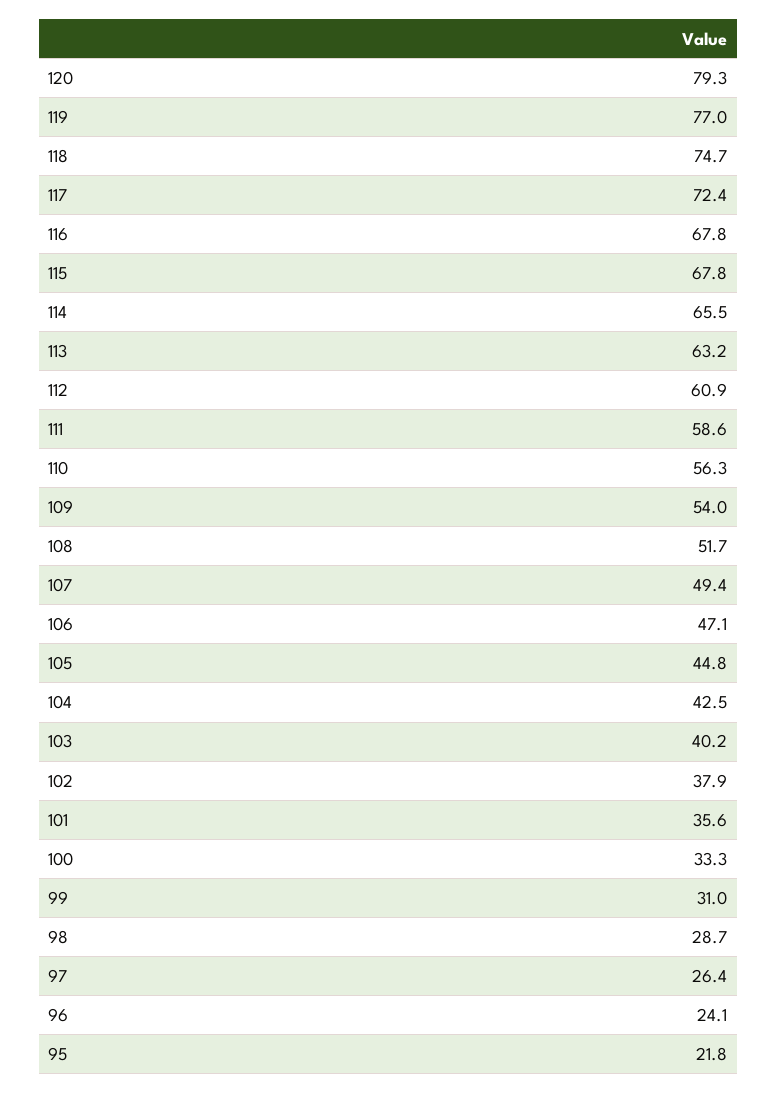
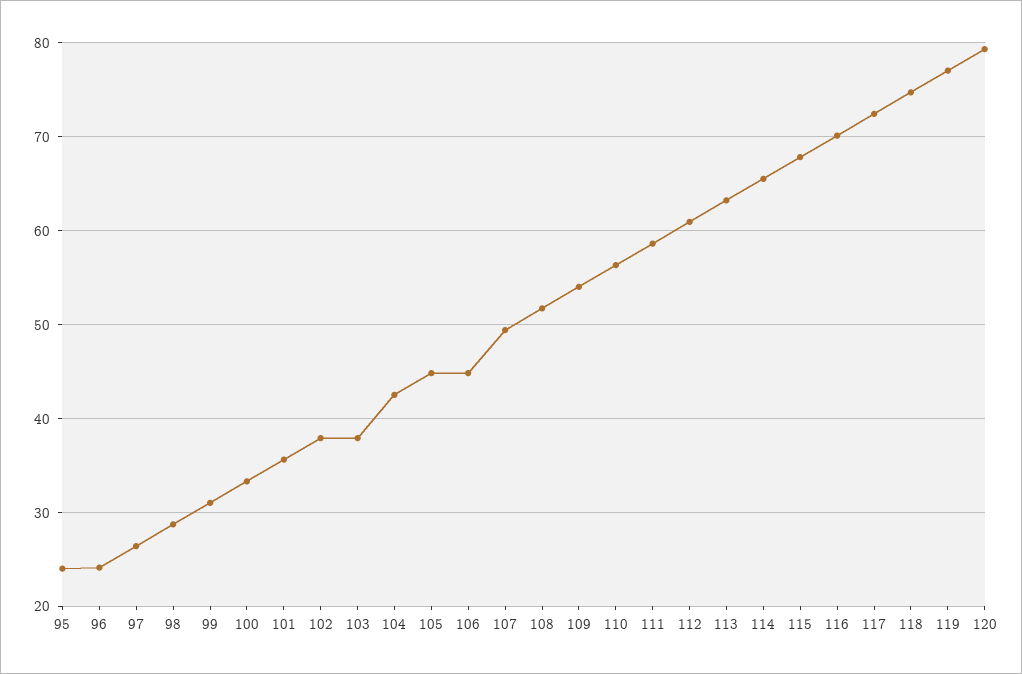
116: 67.8 -> 70
106: 47.1 -> 45
103: 40.2 -> 38
95: 21.8 -> 24

